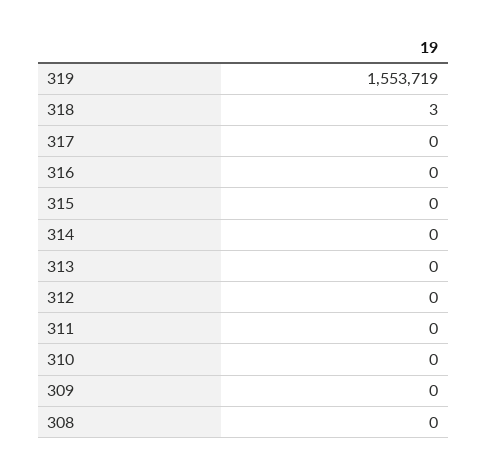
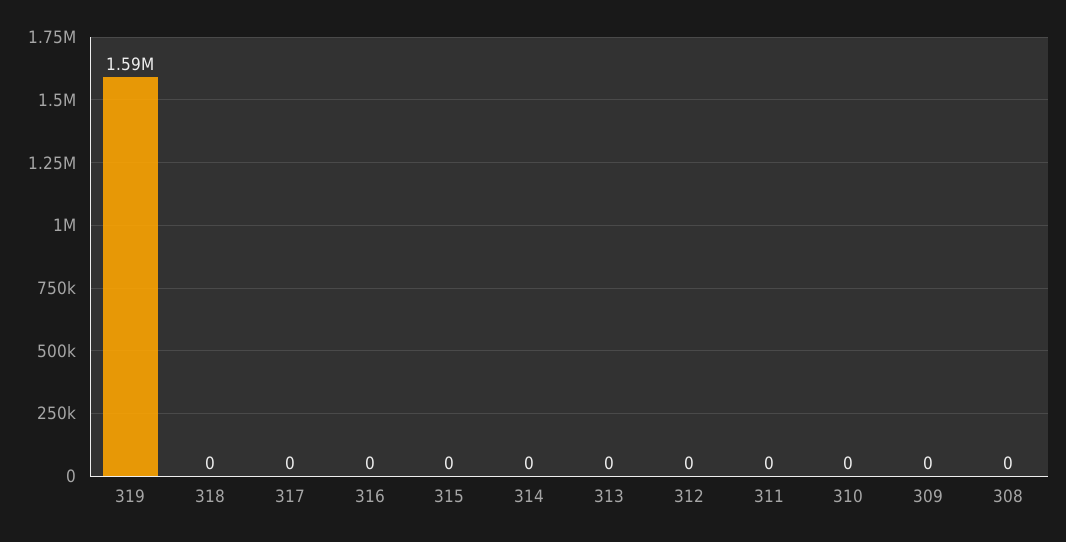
319: 1553719 -> 1590000
318: 3 -> 0

